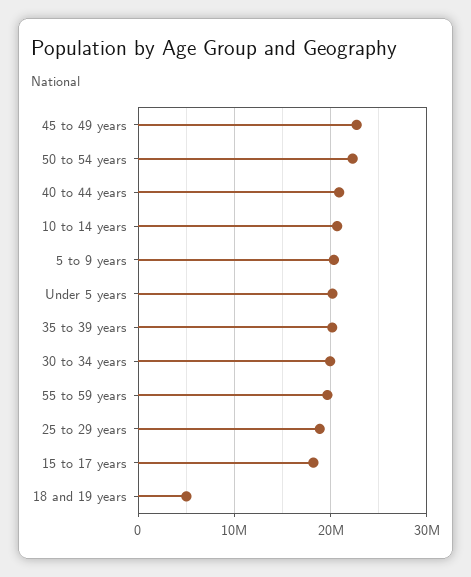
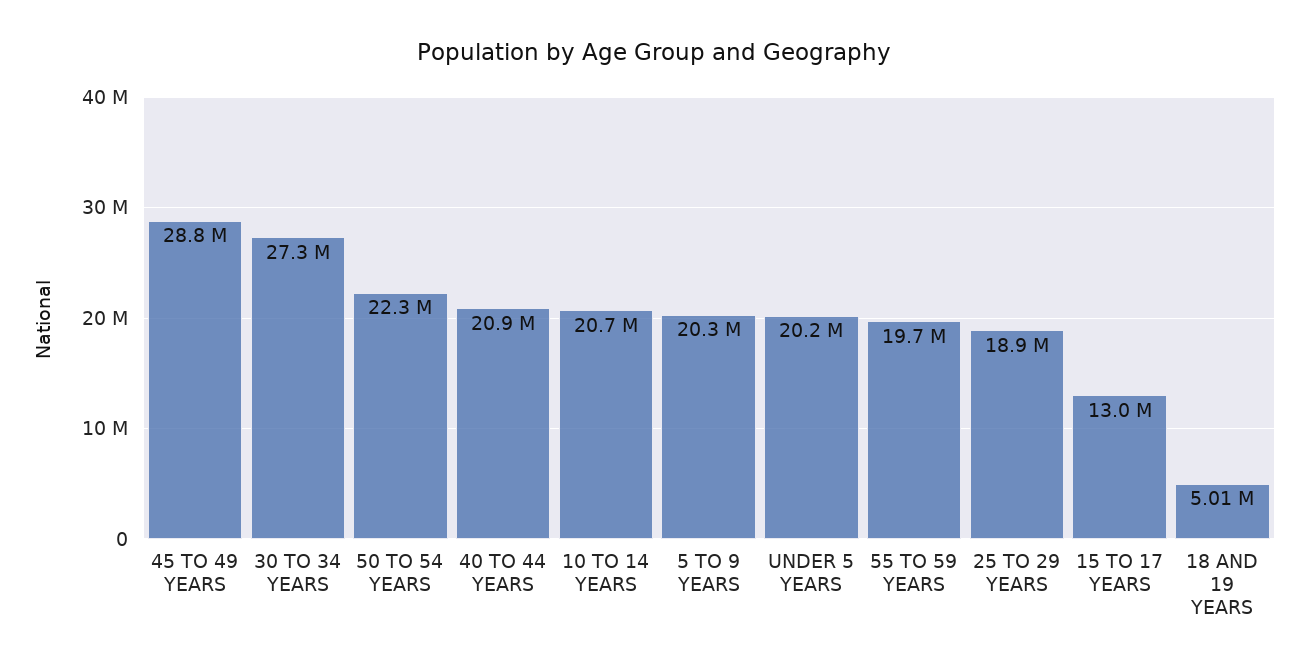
45 to 49 years: 23000000 -> 28800000
35 to 39 years: 20000000 -> none
30 to 34 years: 20000000 -> 27300000
15 to 17 years: 18000000 -> 13000000

